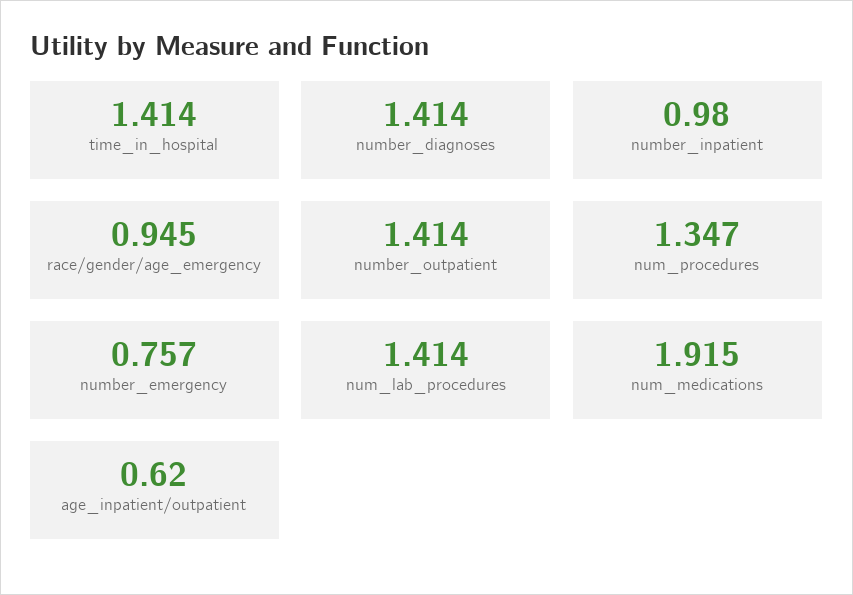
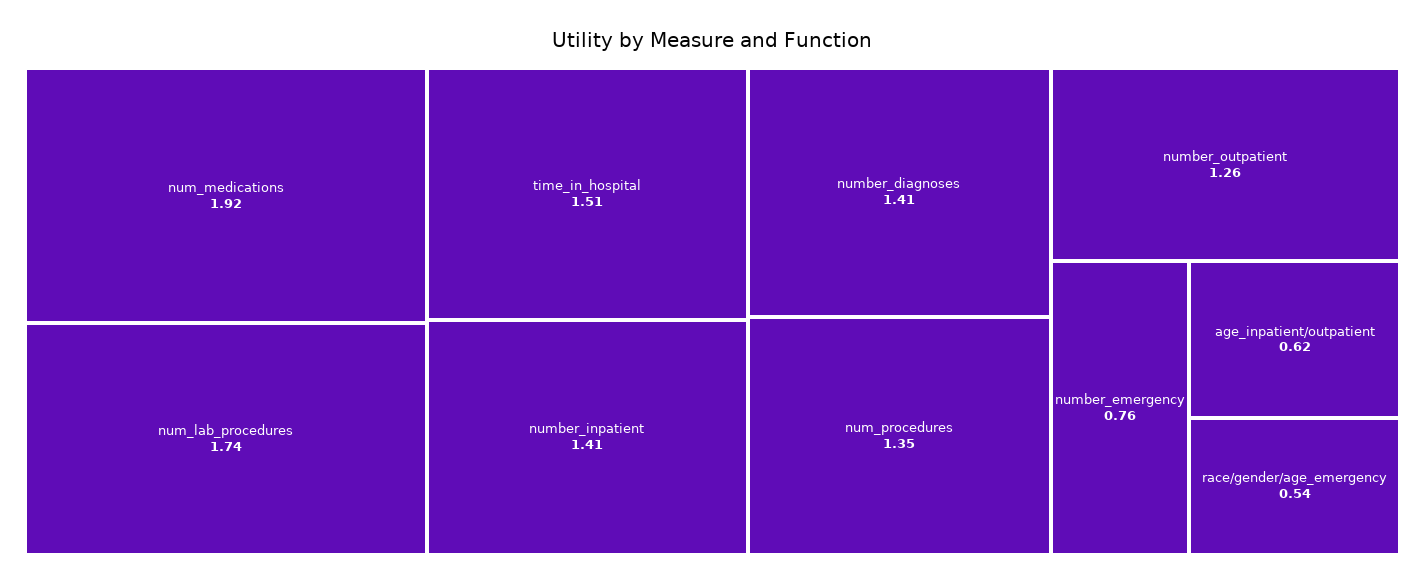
time_in_hospital: 1.414 -> 1.51
number_inpatient: 0.98 -> 1.41
race/gender/age_emergency: 0.945 -> 0.54
number_outpatient: 1.414 -> 1.26
num_lab_procedures: 1.414 -> 1.74

